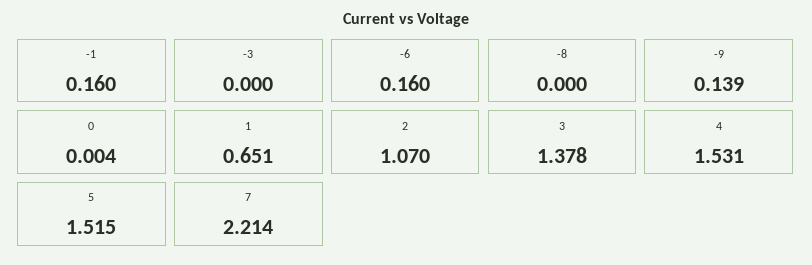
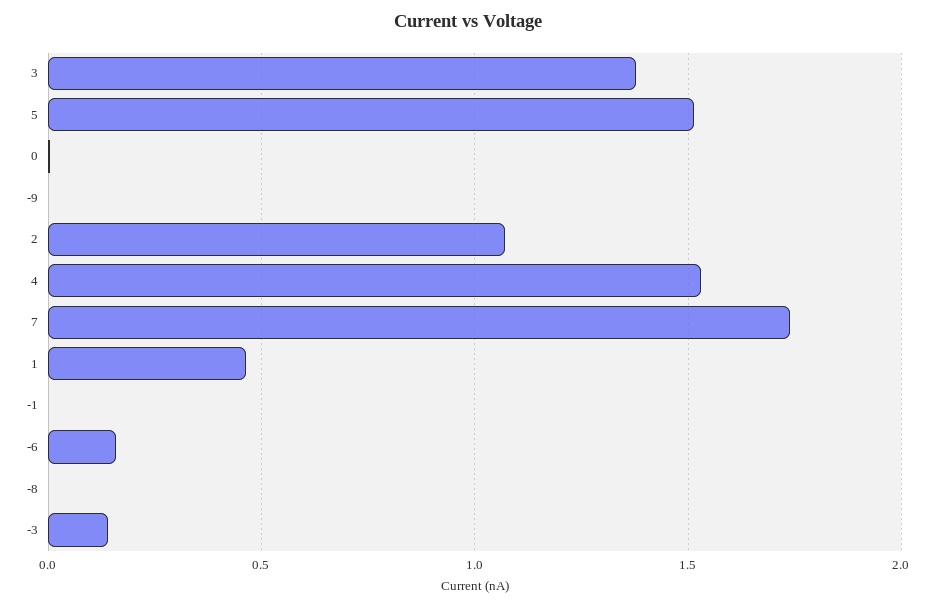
-1: 0.16 -> 0
-3: 0 -> 0.15
-9: 0.139 -> 0
1: 0.651 -> 0.45
7: 2.214 -> 1.75

